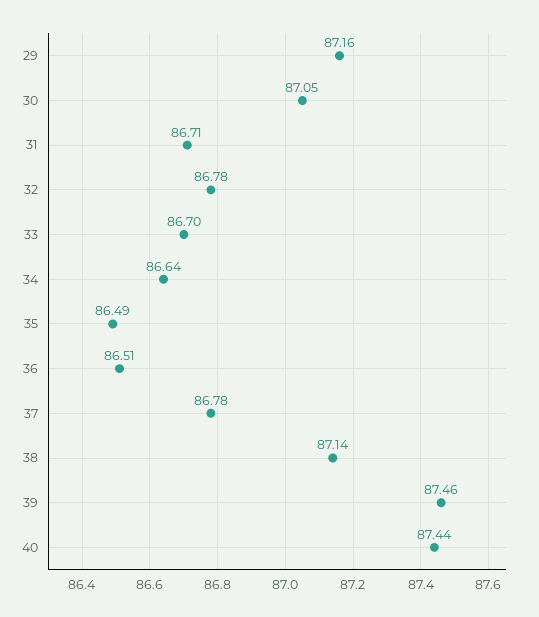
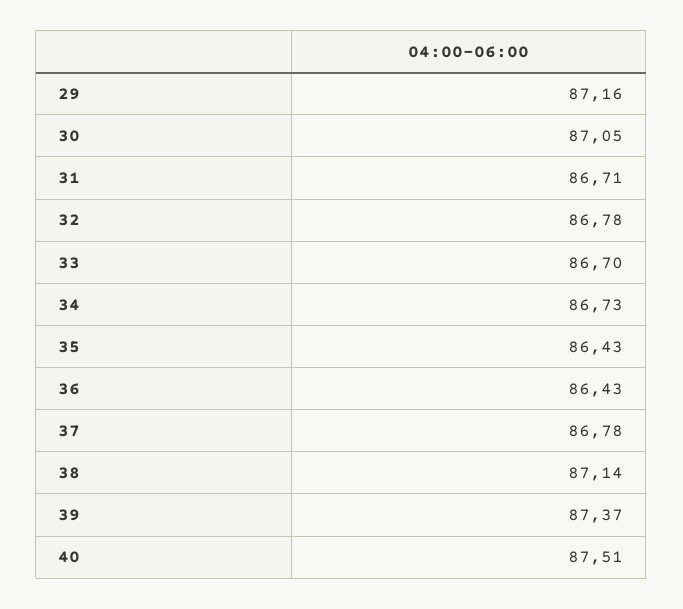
34: 86.64 -> 86.73
35: 86.49 -> 86.43
36: 86.51 -> 86.43
39: 87.46 -> 87.37
40: 87.44 -> 87.51

